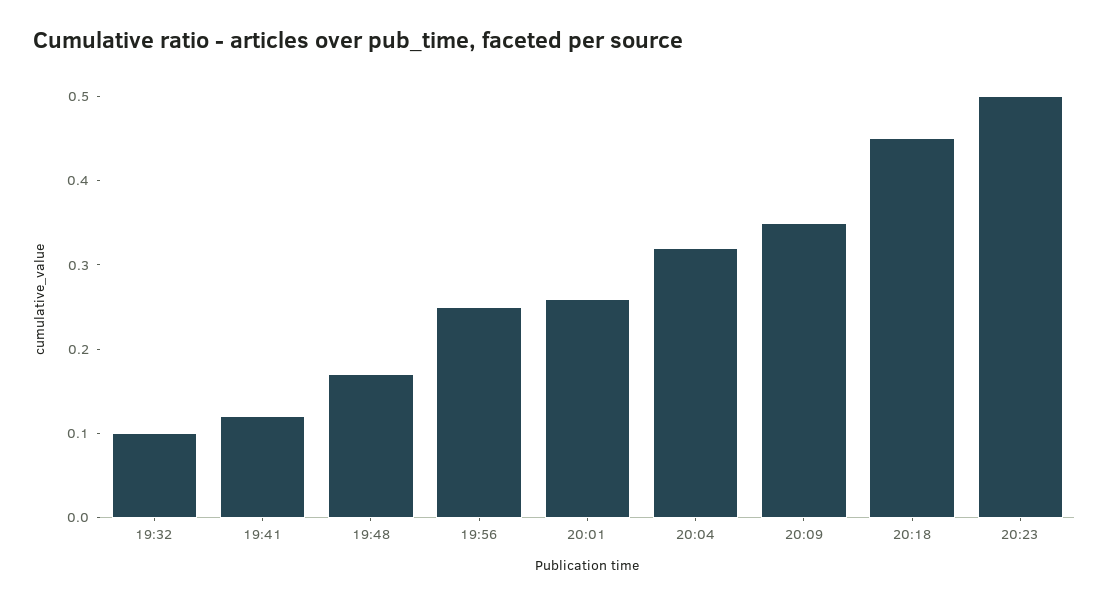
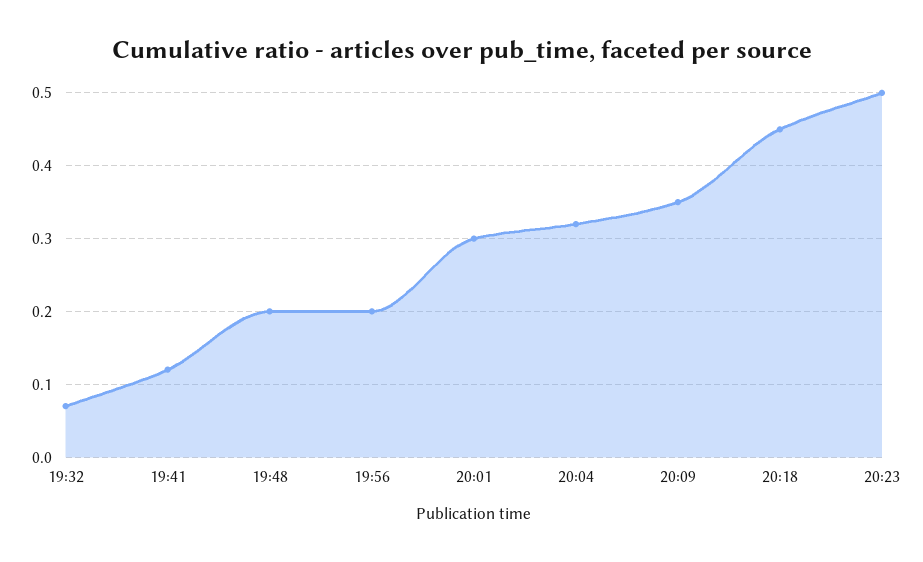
19:32: 0.1 -> 0.07
19:48: 0.17 -> 0.2
19:56: 0.25 -> 0.2
20:01: 0.26 -> 0.3

